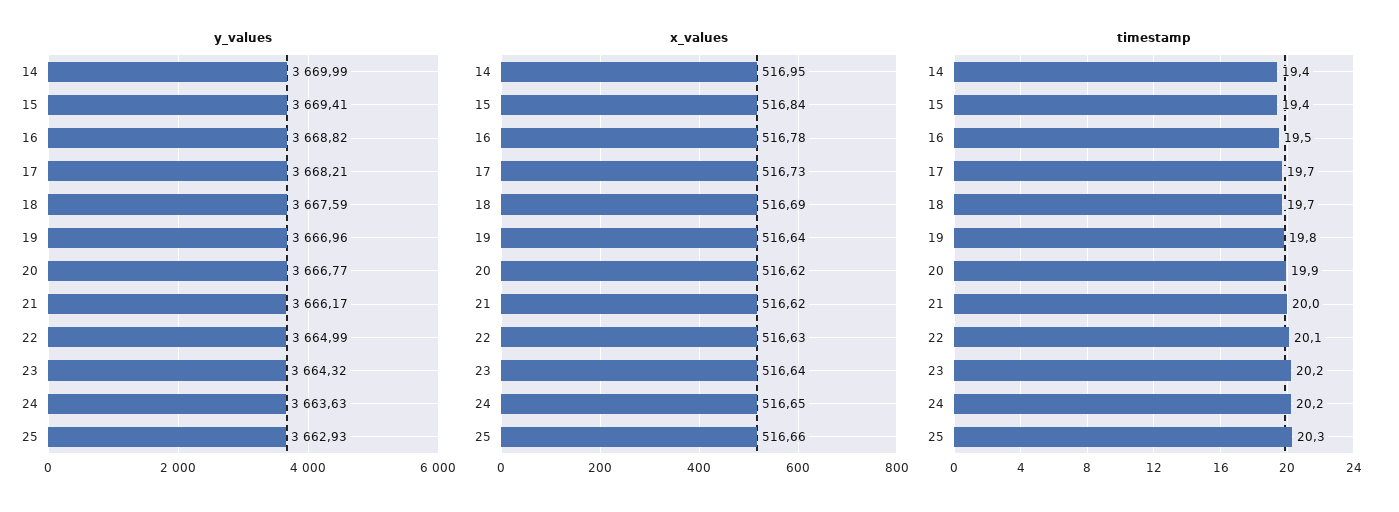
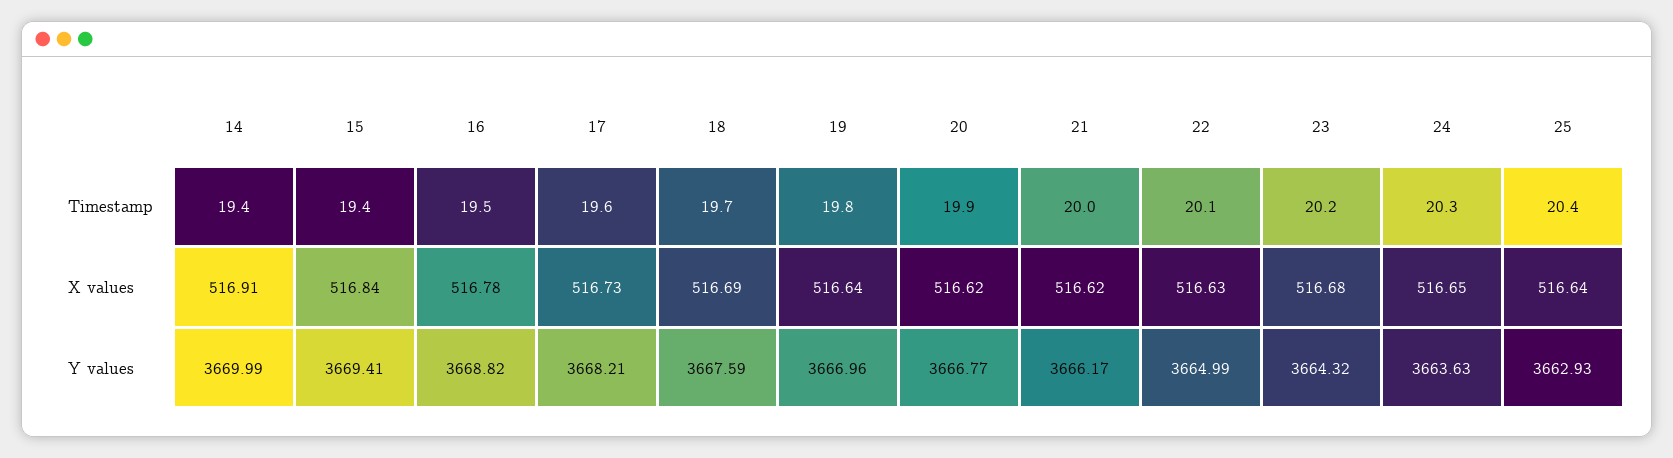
x_values, 14: 516.95 -> 516.91
x_values, 23: 516.64 -> 516.68
x_values, 25: 516.66 -> 516.64
timestamp, 17: 19.7 -> 19.6
timestamp, 24: 20.2 -> 20.3
timestamp, 25: 20.3 -> 20.4

